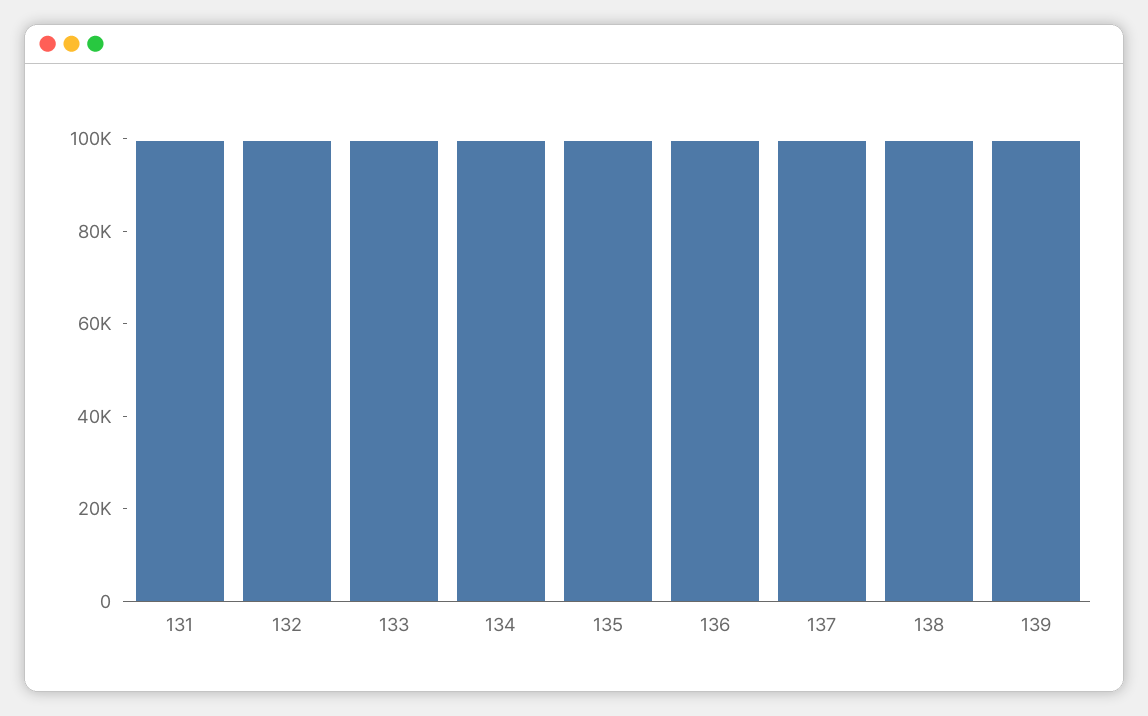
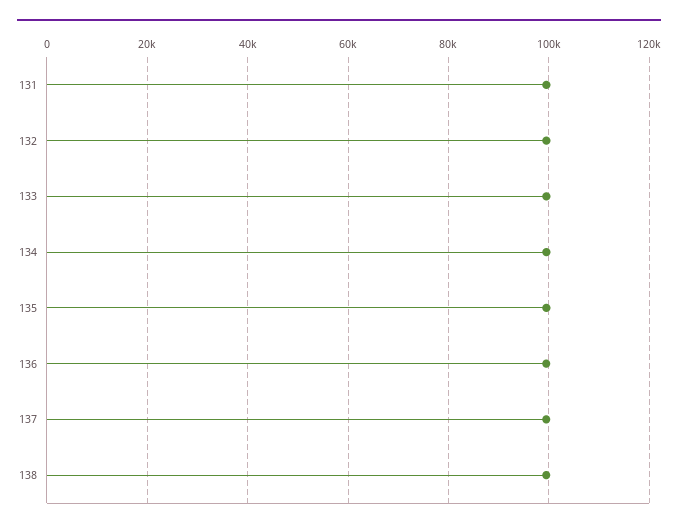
139: 100000 -> none

